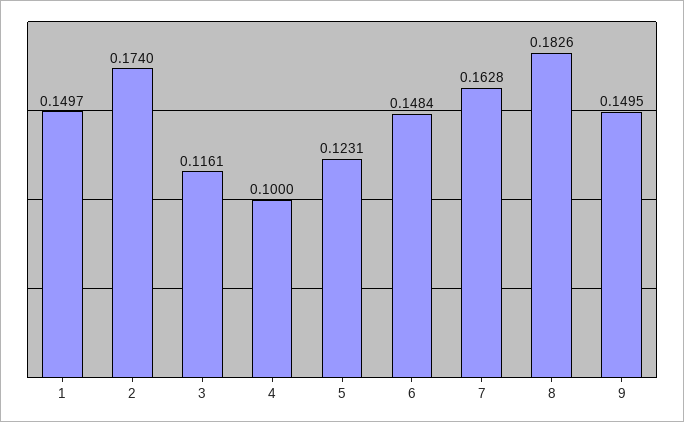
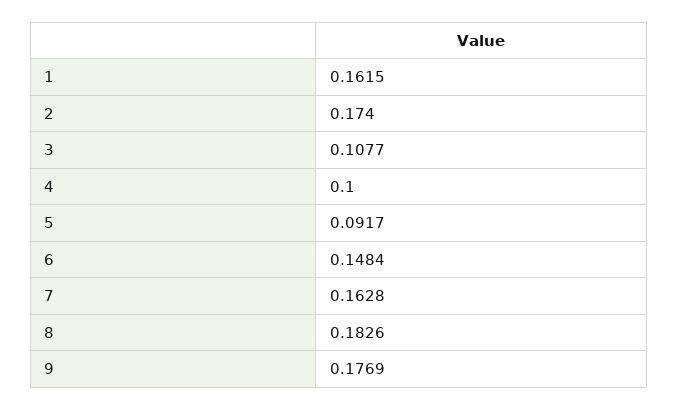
1: 0.1497 -> 0.1615
3: 0.1161 -> 0.1077
5: 0.1231 -> 0.0917
9: 0.1495 -> 0.1769

